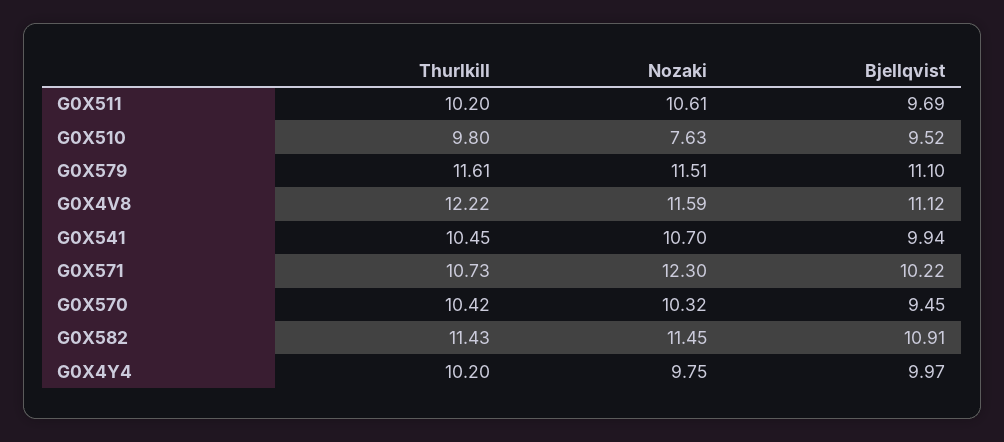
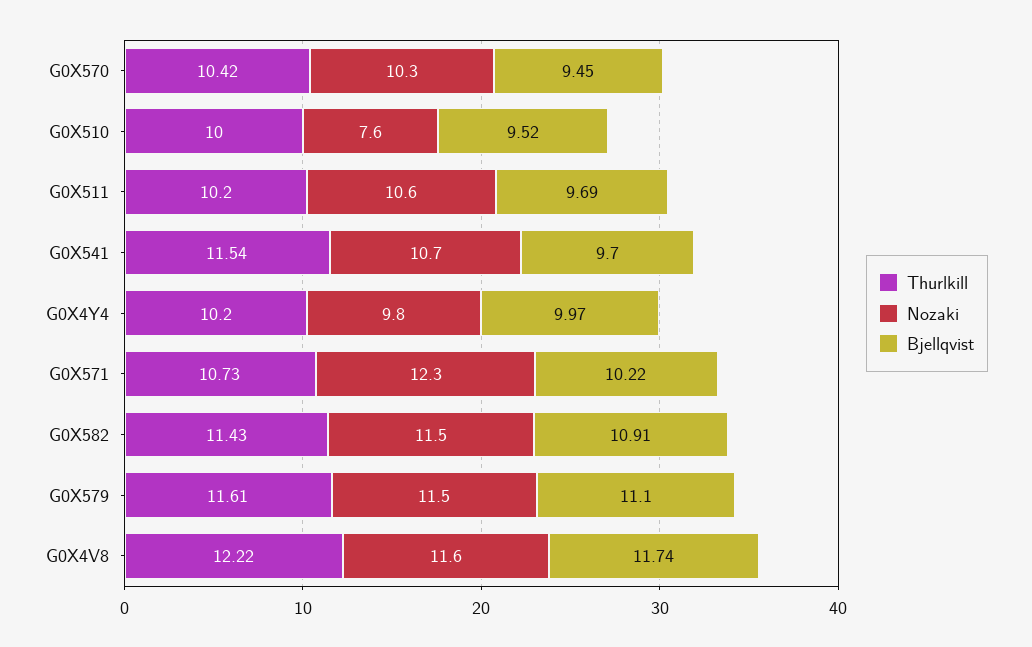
Thurlkill, G0X510: 9.8 -> 10
Bjellqvist, G0X4V8: 11.12 -> 11.74
Thurlkill, G0X541: 10.45 -> 11.54
Bjellqvist, G0X541: 9.94 -> 9.7

